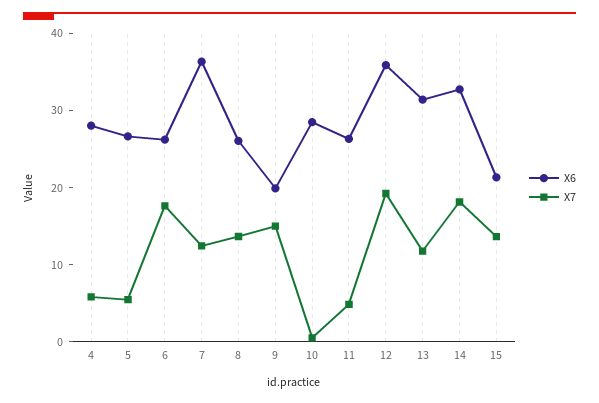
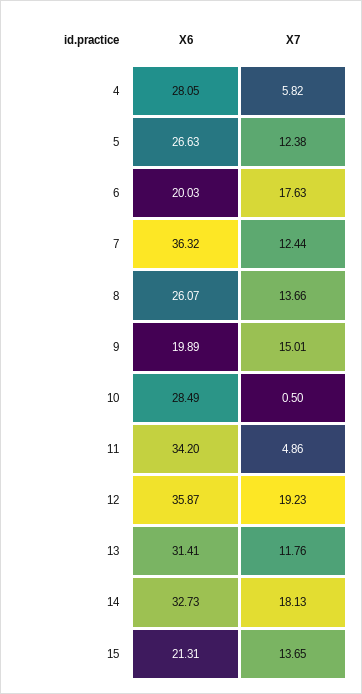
X7, 5: 6 -> 12.38
X6, 6: 26 -> 20.03
X6, 11: 26 -> 34.2

